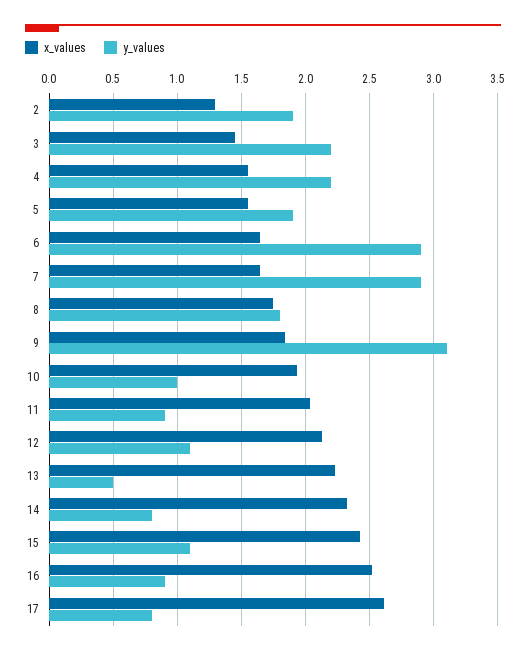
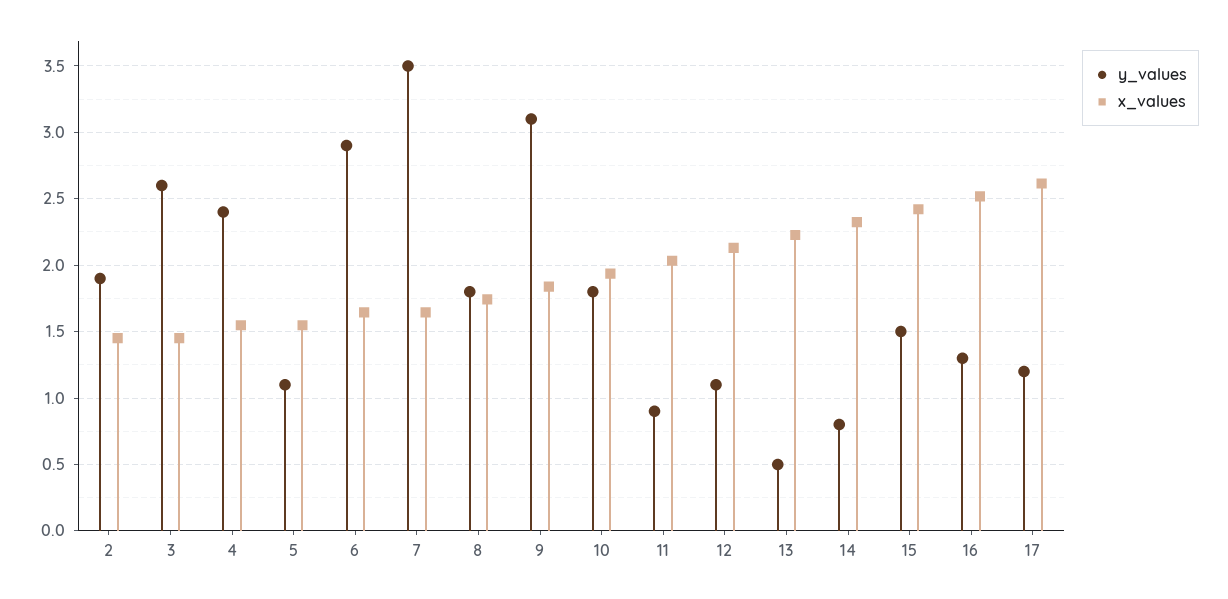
x_values, 2: 1.3 -> 1.45
y_values, 3: 2.2 -> 2.6
y_values, 4: 2.2 -> 2.4
y_values, 5: 1.9 -> 1.1
y_values, 7: 2.9 -> 3.5
y_values, 10: 1 -> 1.8
y_values, 15: 1.1 -> 1.5
y_values, 16: 0.9 -> 1.3
y_values, 17: 0.8 -> 1.2

